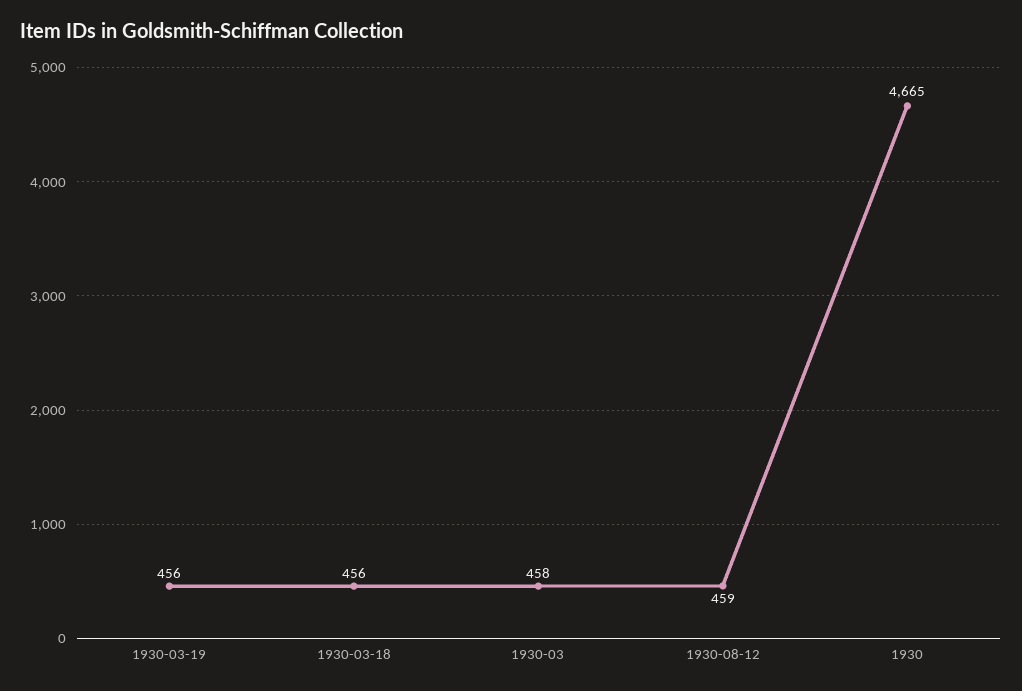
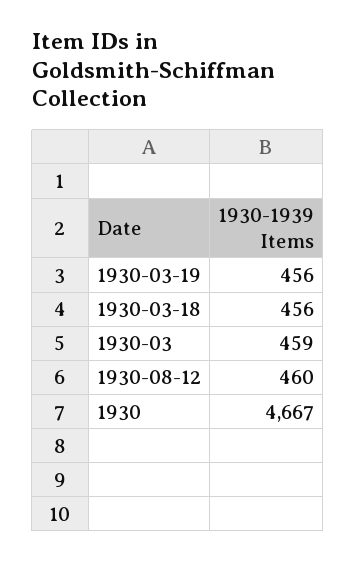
1930-03: 458 -> 459
1930-08-12: 459 -> 460
1930: 4665 -> 4667

